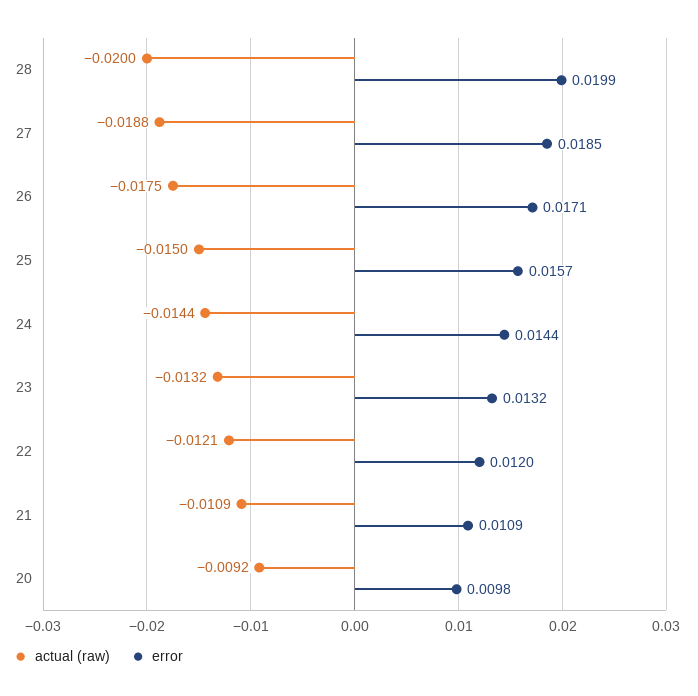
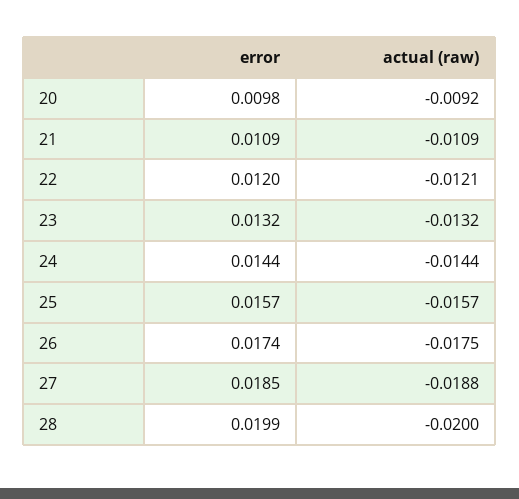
error, 26: 0.0171 -> 0.0174
actual (raw), 25: -0.015 -> -0.0157

